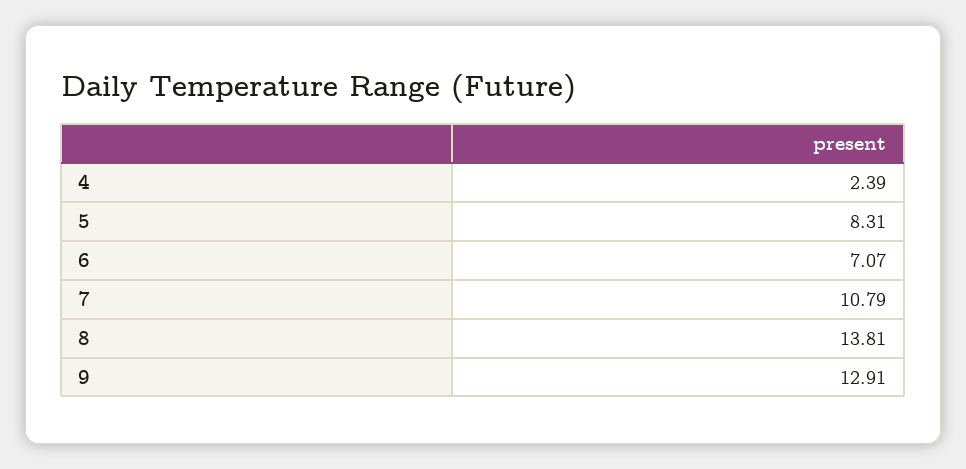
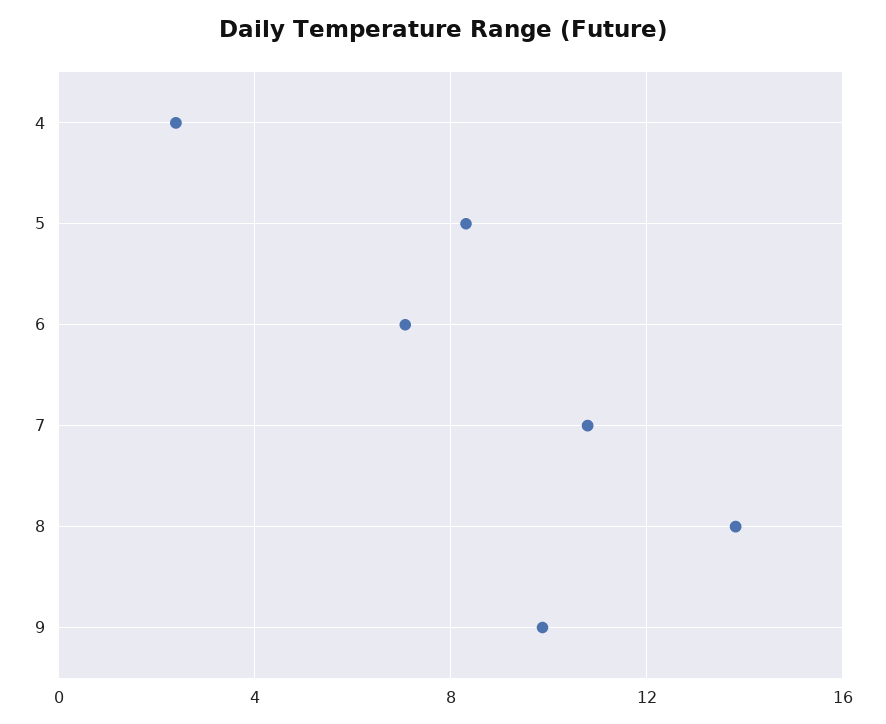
9: 12.91 -> 10

